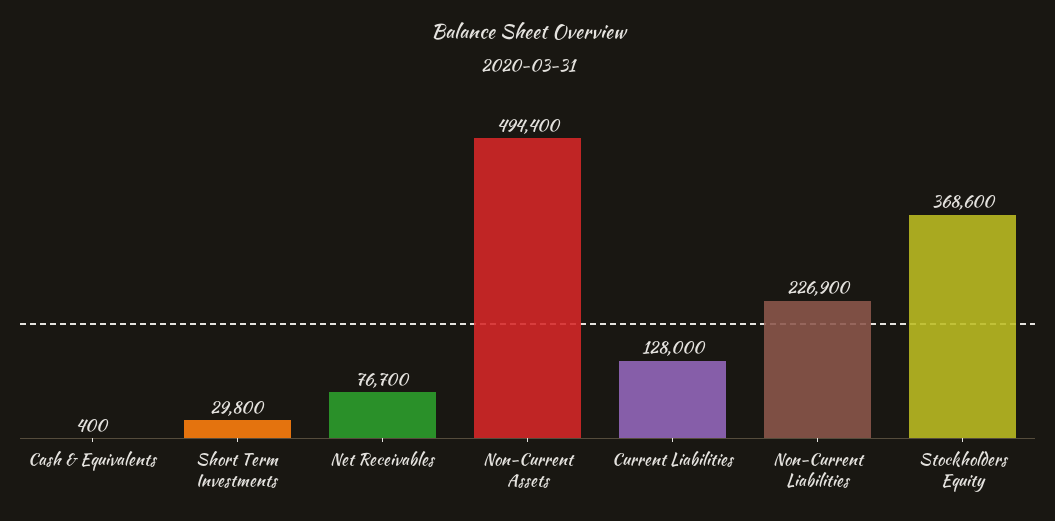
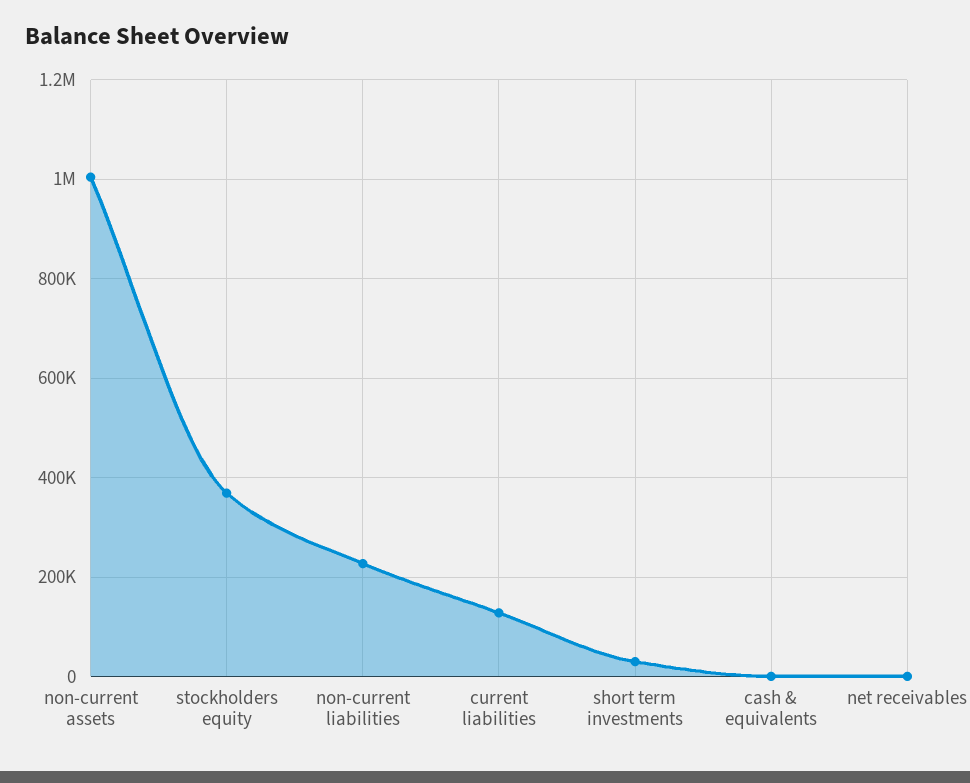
Net Receivables: 76700 -> 0
Non-Current Assets: 494400 -> 1000000

